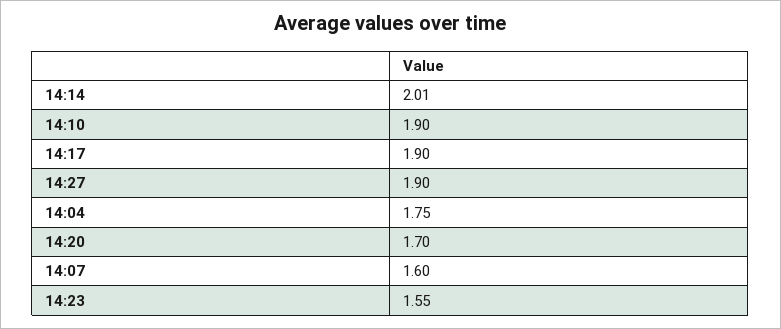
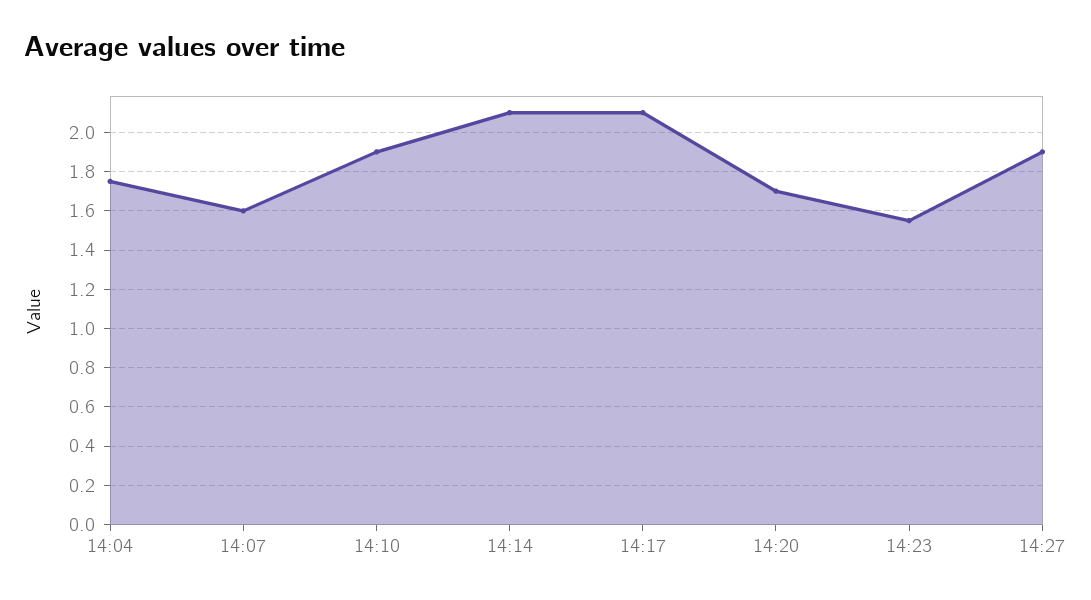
14:14: 2.01 -> 2.1
14:17: 1.9 -> 2.1

